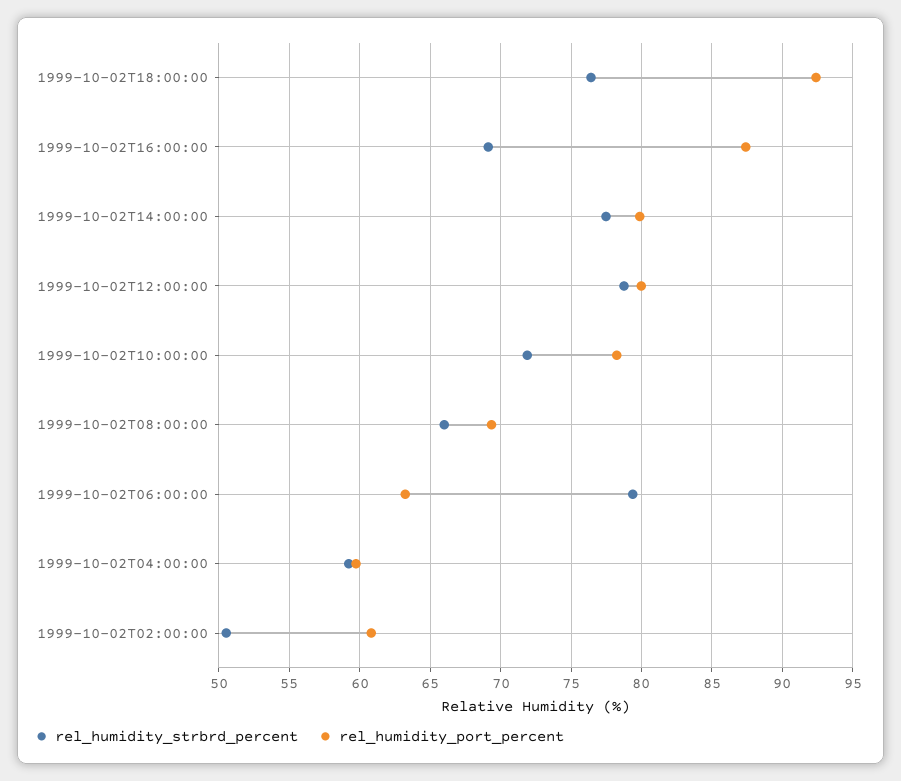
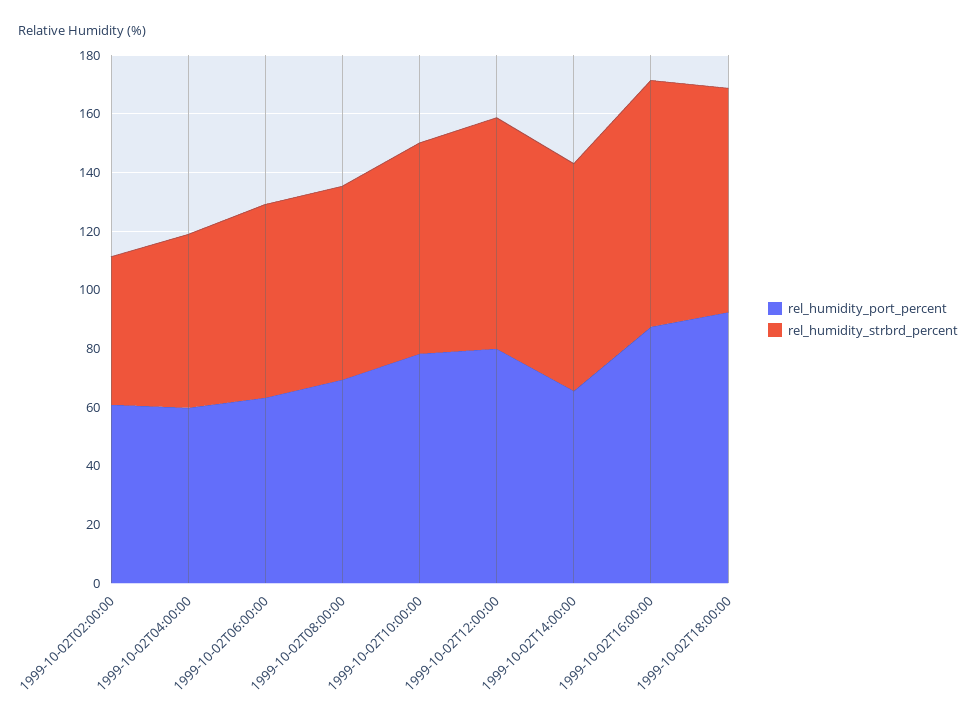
rel_humidity_strbrd_percent, 1999-10-02T16:00:00: 69 -> 85
rel_humidity_port_percent, 1999-10-02T14:00:00: 80 -> 65
rel_humidity_strbrd_percent, 1999-10-02T06:00:00: 79.5 -> 65

